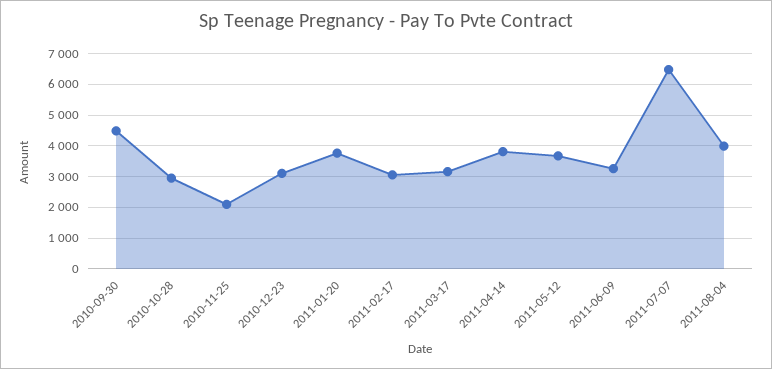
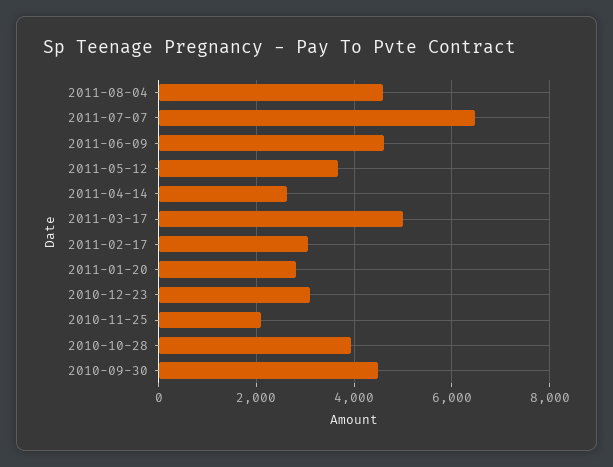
2010-10-28: 3000 -> 4000
2011-01-20: 3800 -> 2800
2011-03-17: 3200 -> 5000
2011-04-14: 3800 -> 2600
2011-06-09: 3200 -> 4600
2011-08-04: 4000 -> 4600

